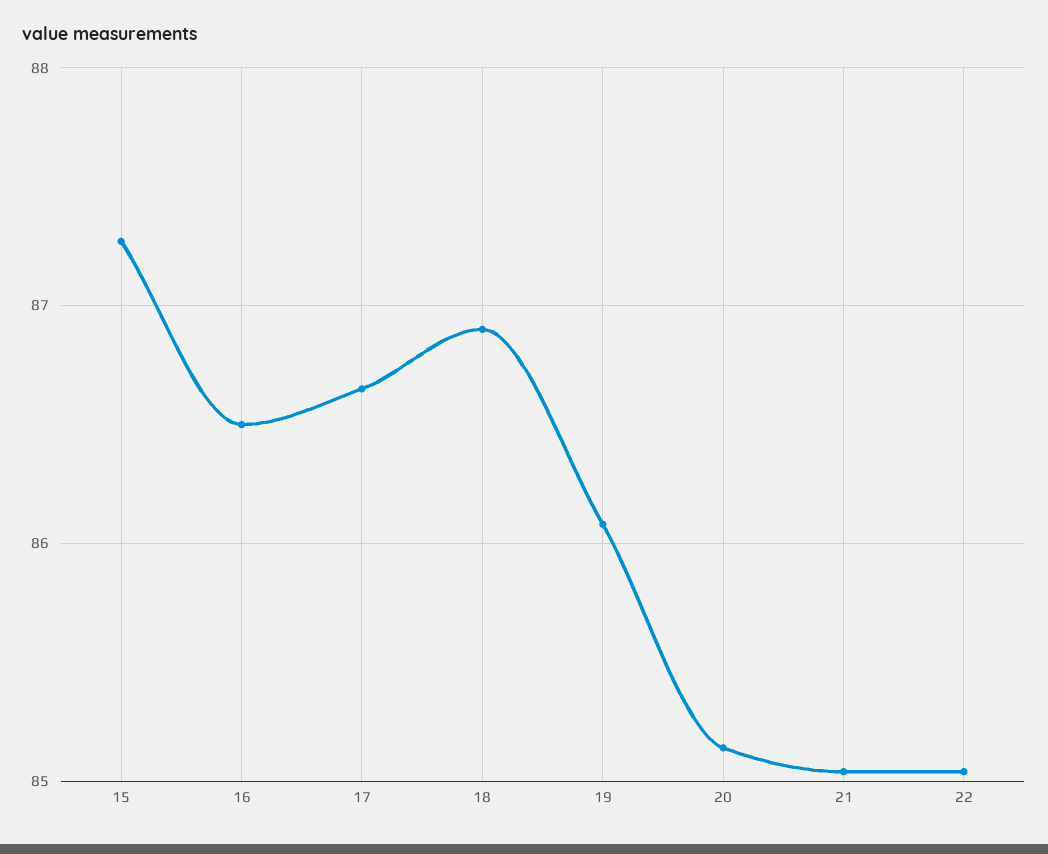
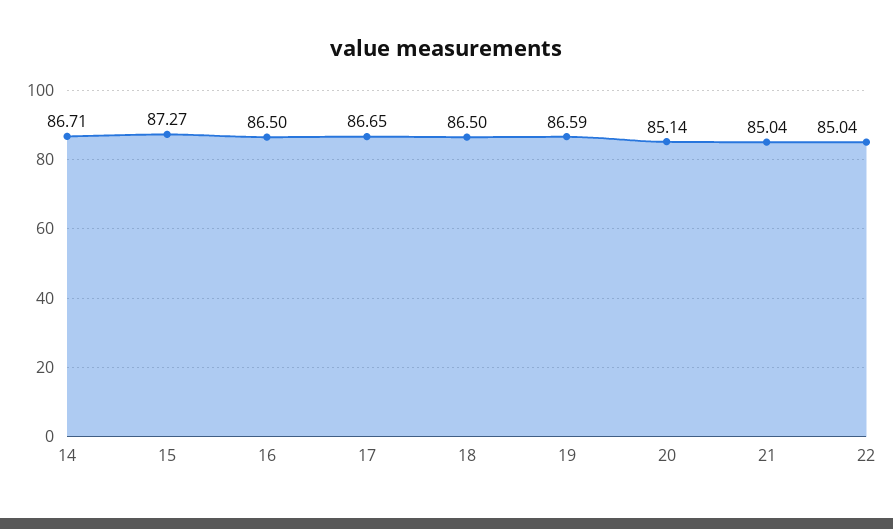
18: 86.9 -> 86.5
19: 86.1 -> 86.59
14: none -> 86.71

